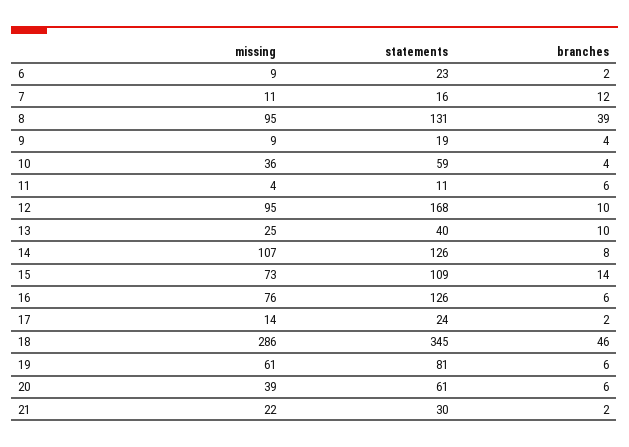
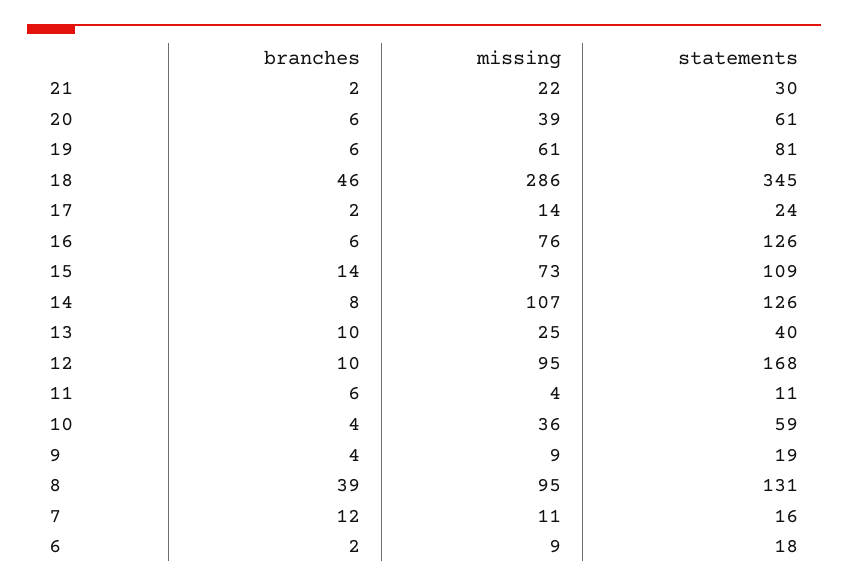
statements, 6: 23 -> 18

